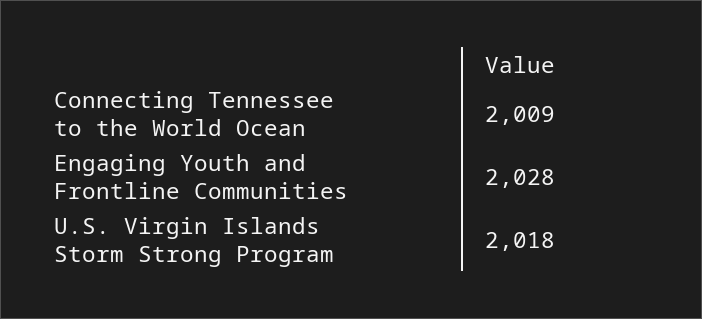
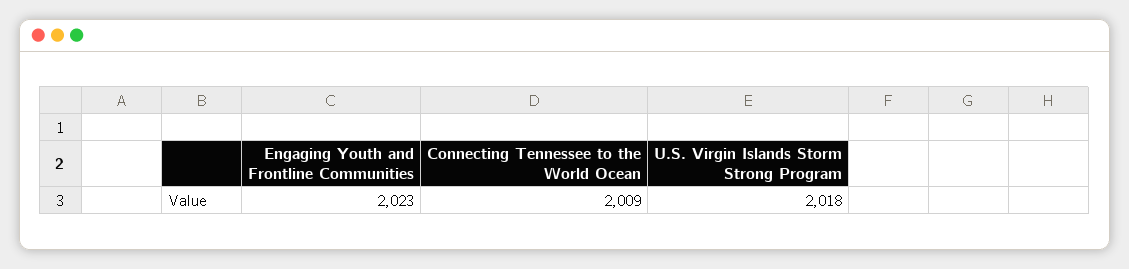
Engaging Youth and Frontline Communities: 2028 -> 2023

